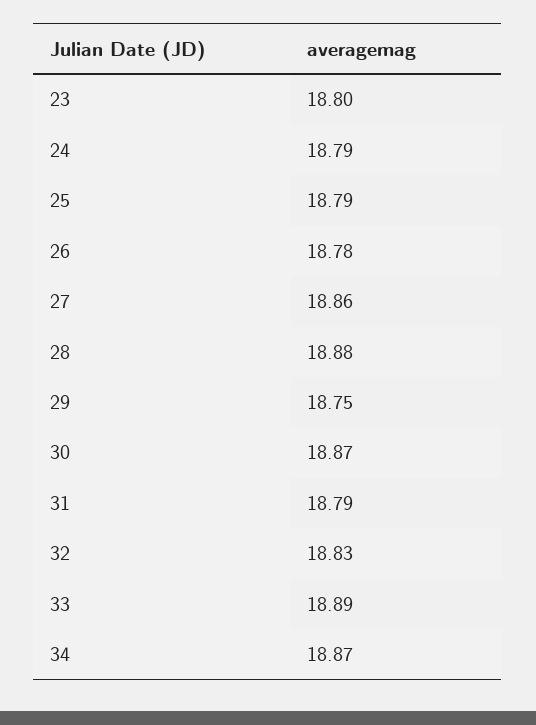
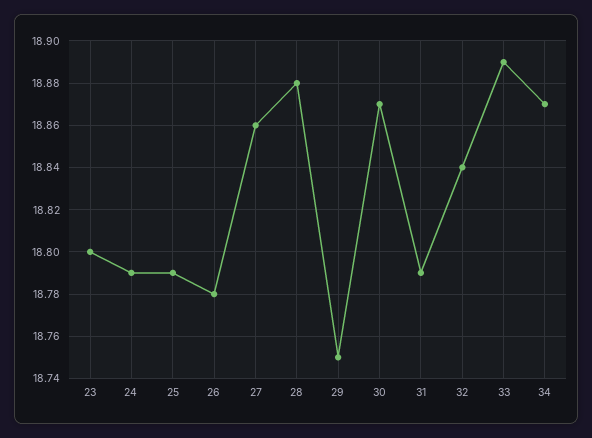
32: 18.83 -> 18.84

